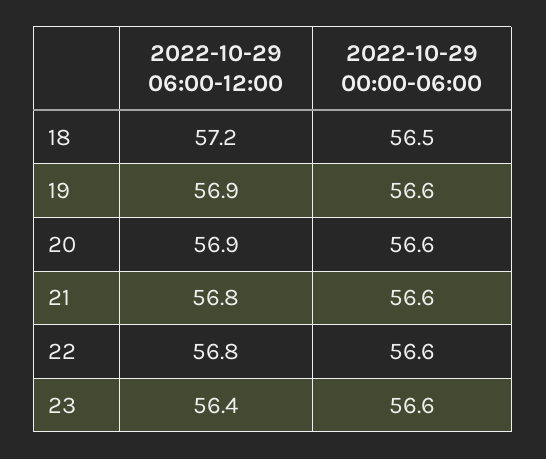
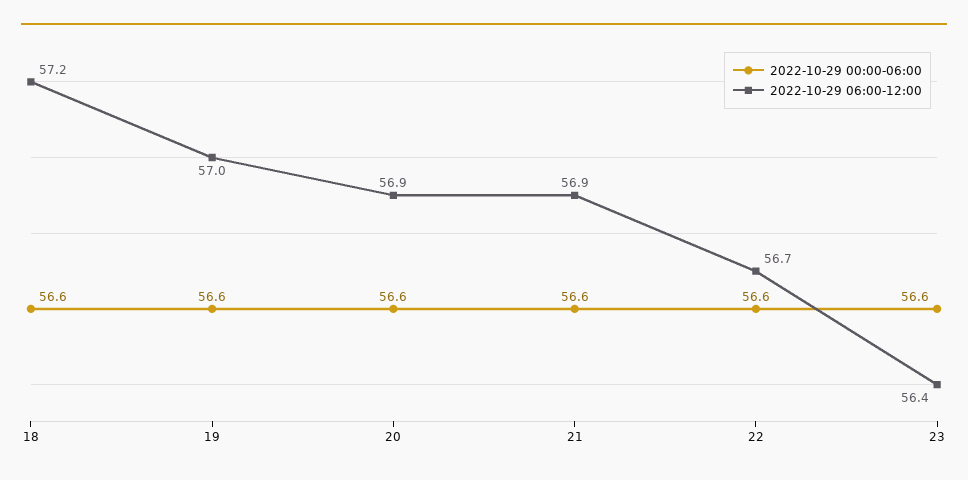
2022-10-29 00:00-06:00, 18: 56.5 -> 56.6
2022-10-29 06:00-12:00, 19: 56.9 -> 57
2022-10-29 06:00-12:00, 21: 56.8 -> 56.9
2022-10-29 06:00-12:00, 22: 56.8 -> 56.7

